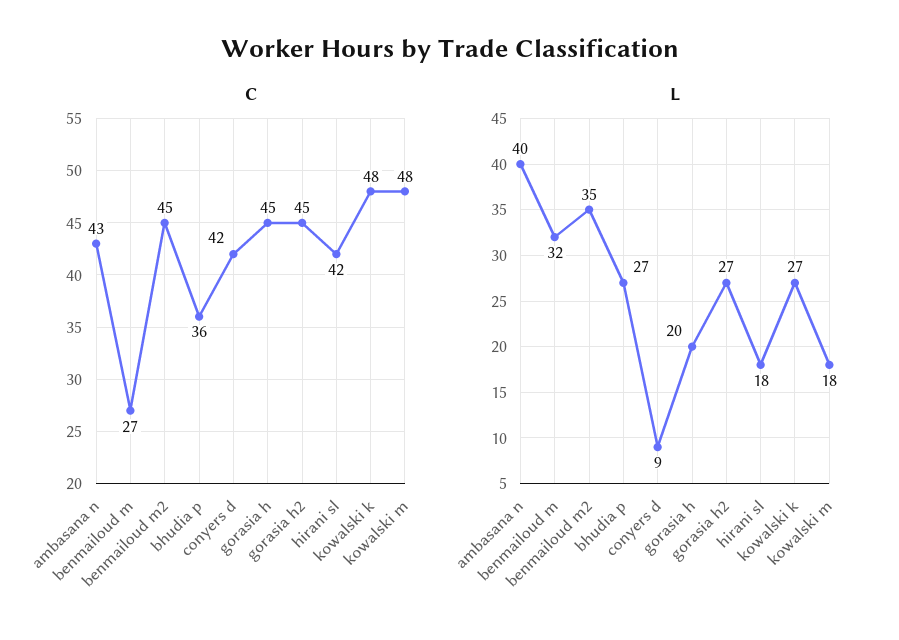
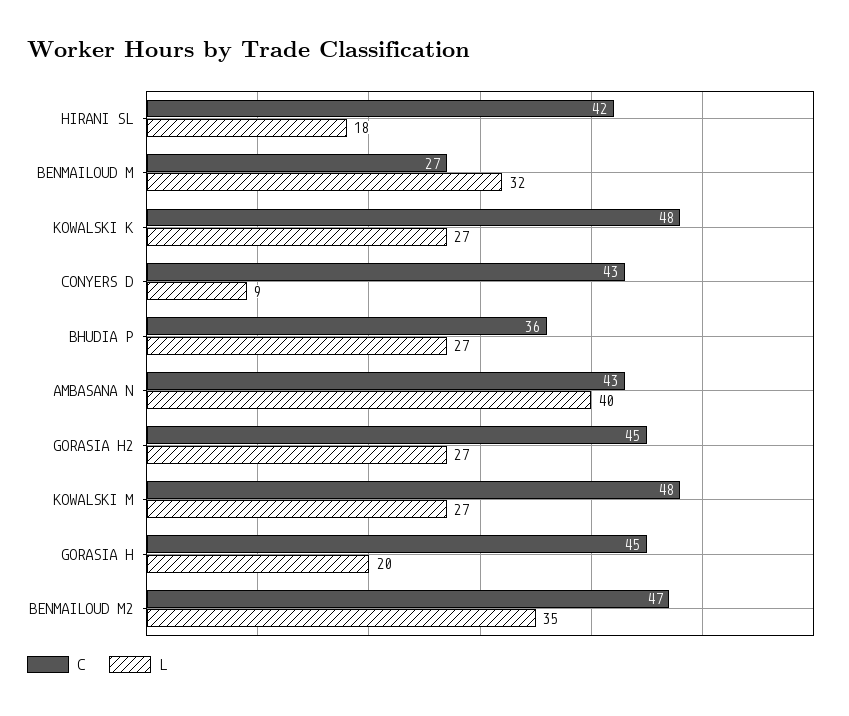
C, benmailoud m2: 45 -> 47
C, conyers d: 42 -> 43
L, kowalski m: 18 -> 27

